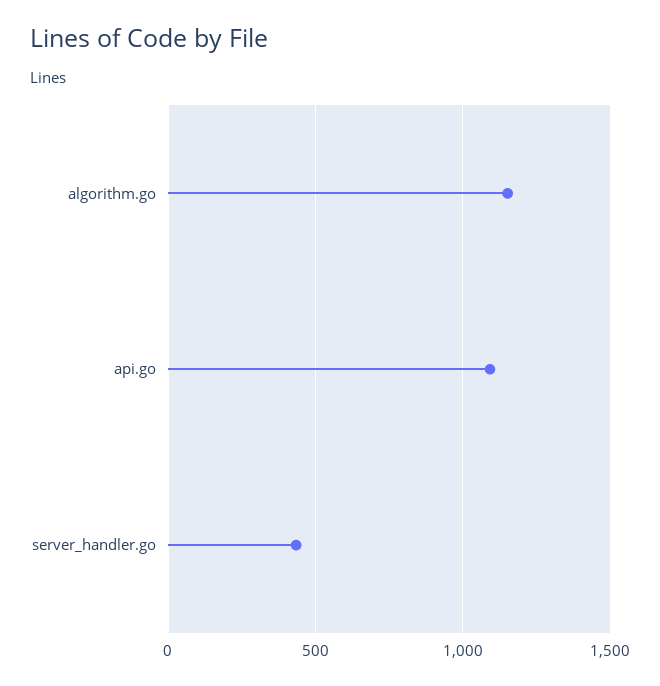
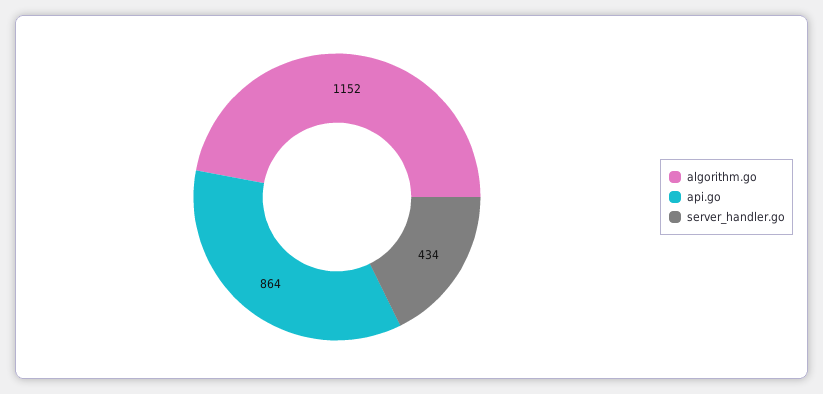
api.go: 1100 -> 864

